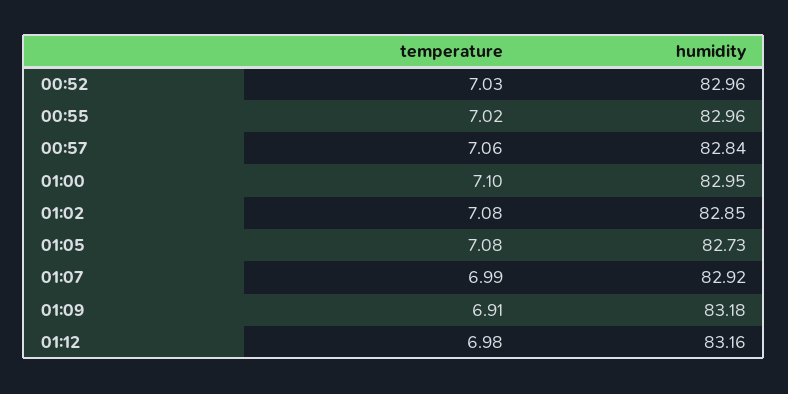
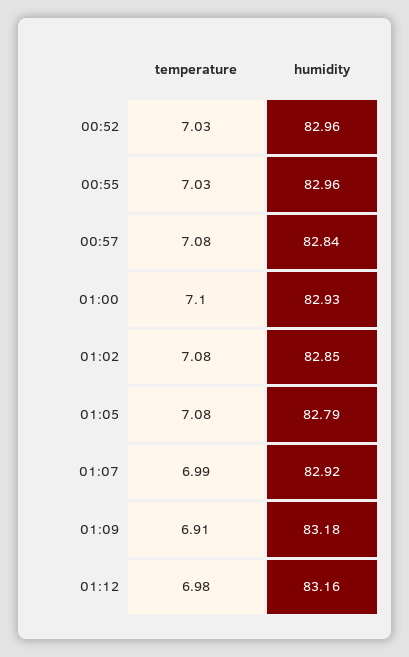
temperature, 00:55: 7.02 -> 7.03
temperature, 00:57: 7.06 -> 7.08
humidity, 01:00: 82.95 -> 82.93
humidity, 01:05: 82.73 -> 82.79

